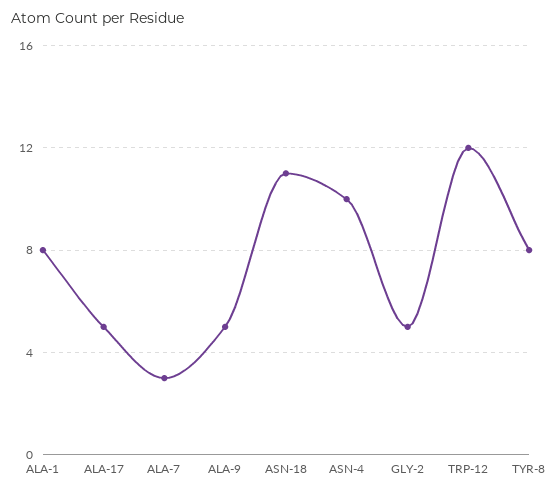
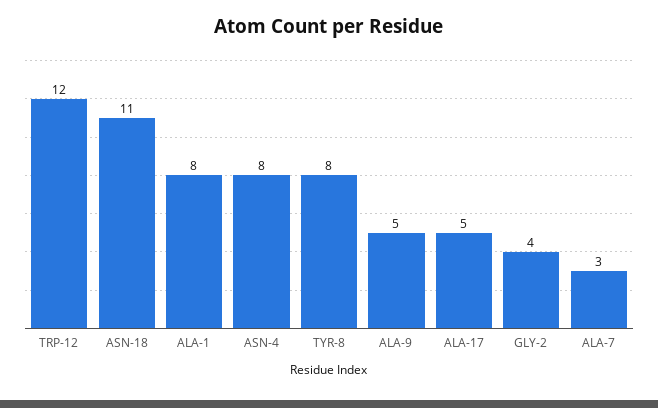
ASN-4: 10 -> 8
GLY-2: 5 -> 4

